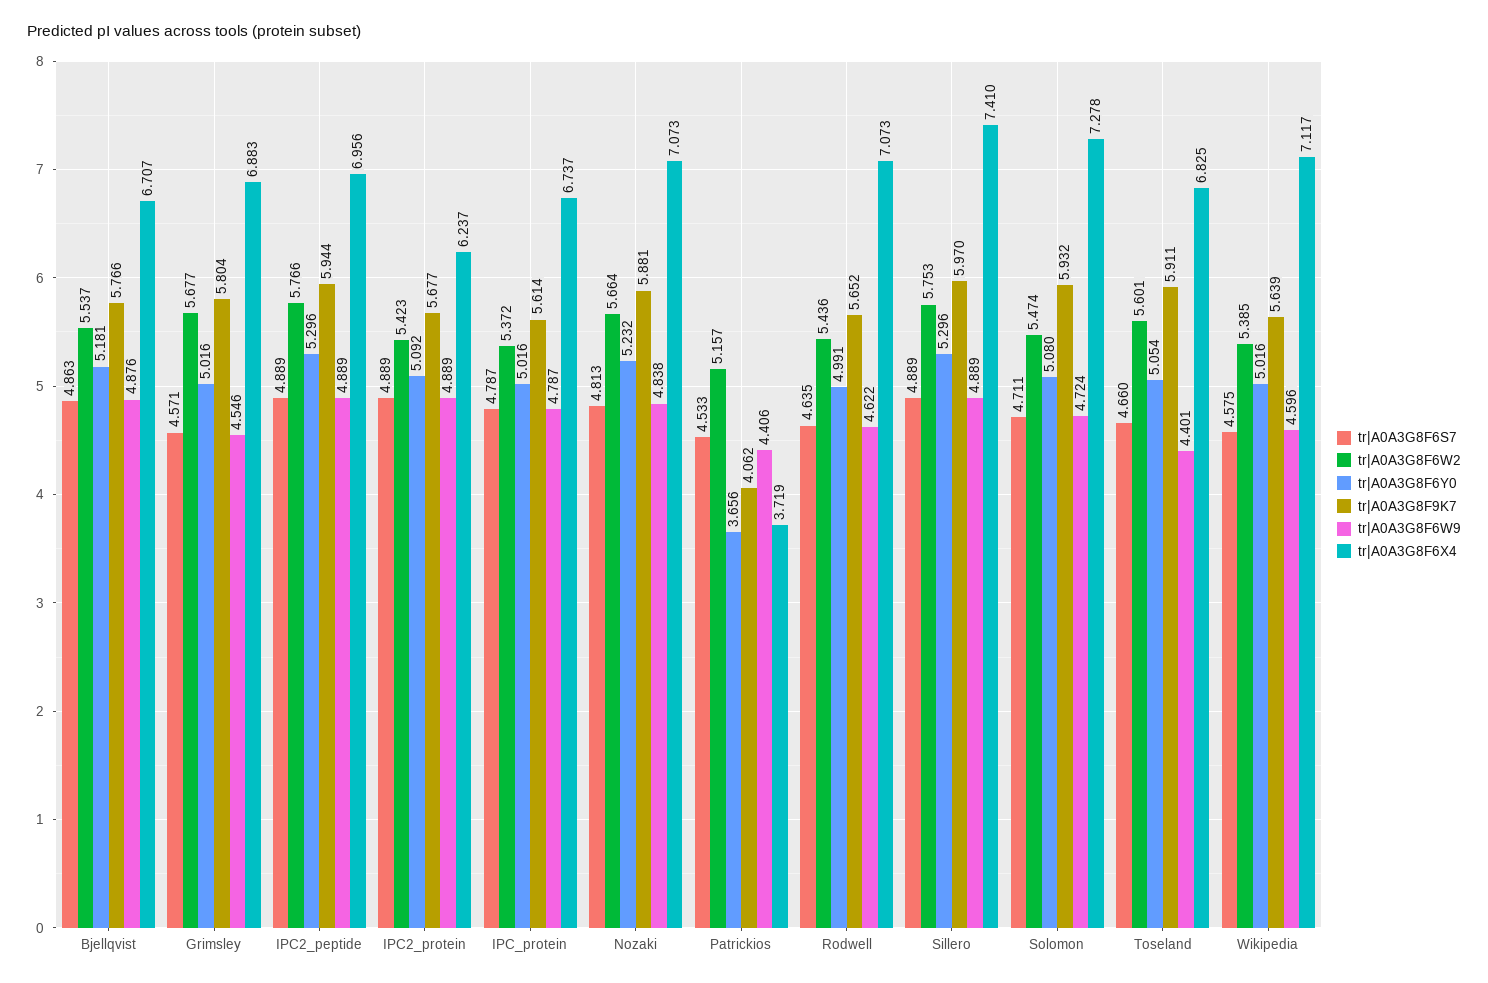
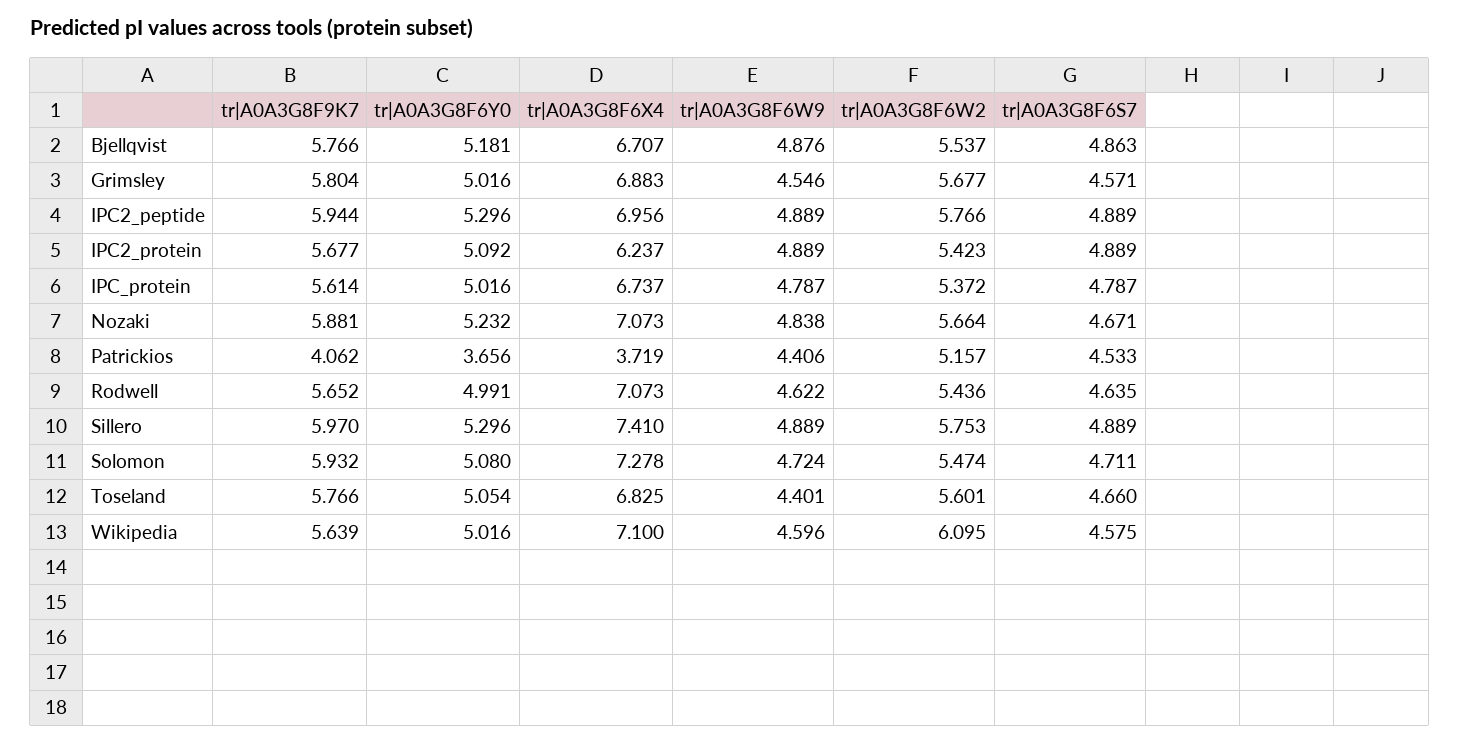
tr|A0A3G8F6S7, Nozaki: 4.813 -> 4.671
tr|A0A3G8F9K7, Toseland: 5.911 -> 5.766
tr|A0A3G8F6W2, Wikipedia: 5.385 -> 6.095
tr|A0A3G8F6X4, Wikipedia: 7.117 -> 7.1

